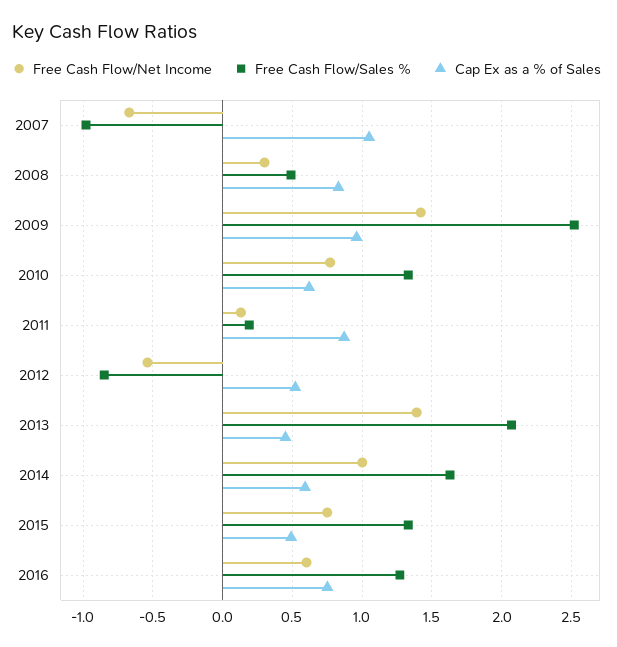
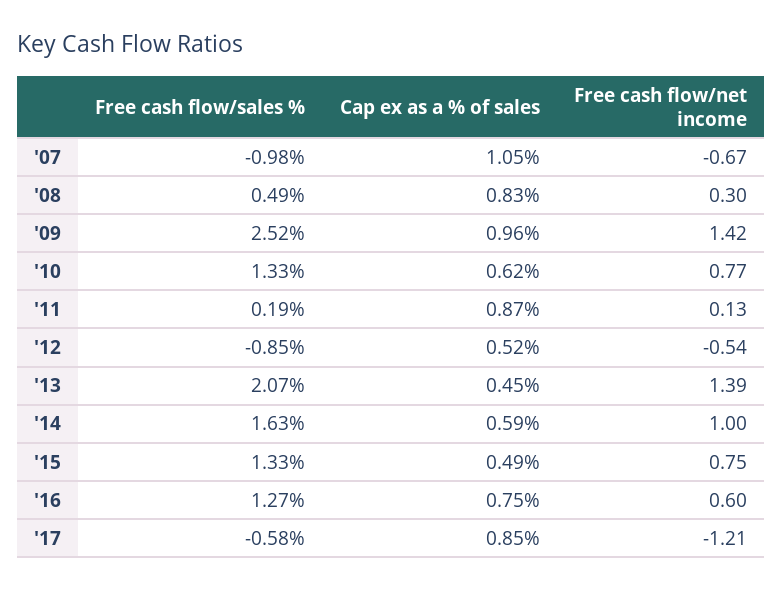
Free Cash Flow/Sales %, '17: none -> -0.58
Cap Ex as a % of Sales, '17: none -> 0.85
Free Cash Flow/Net Income, '17: none -> -1.21

